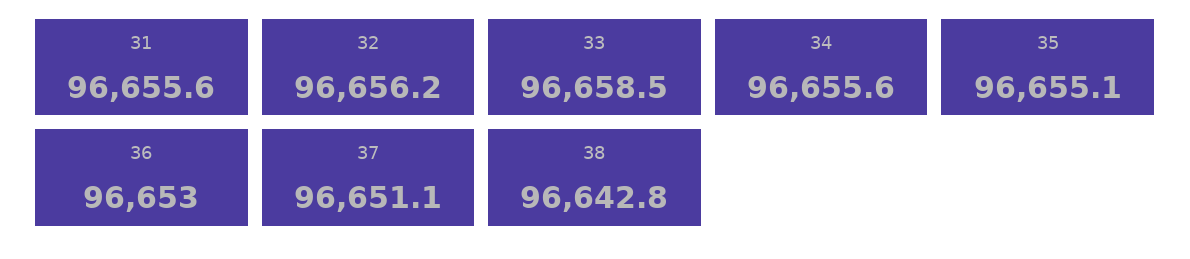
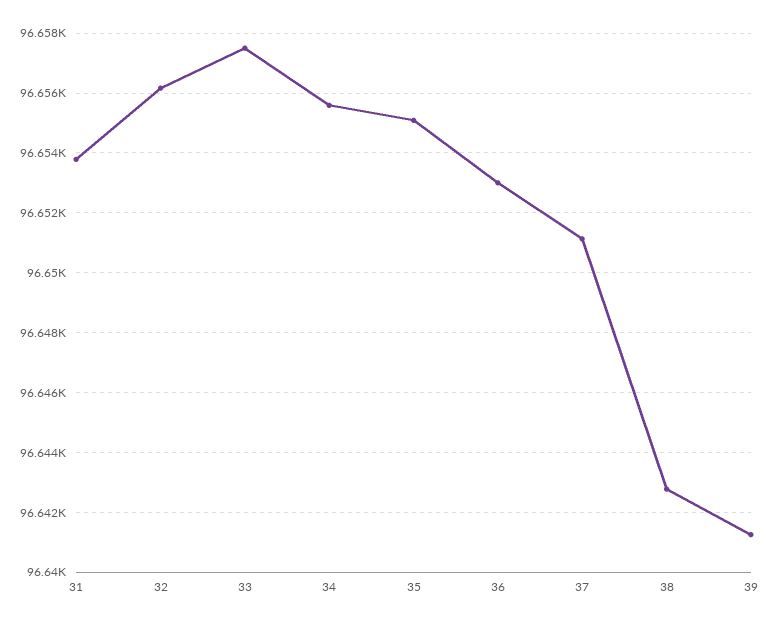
31: 96655.6 -> 96653.75
33: 96658.5 -> 96657.5
39: none -> 96641.25

